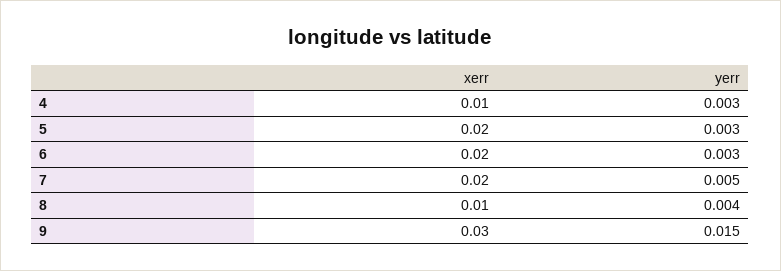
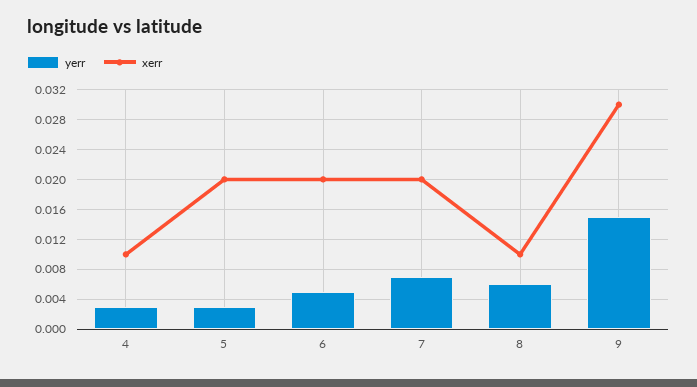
yerr, 6: 0.003 -> 0.005
yerr, 7: 0.005 -> 0.007
yerr, 8: 0.004 -> 0.006

